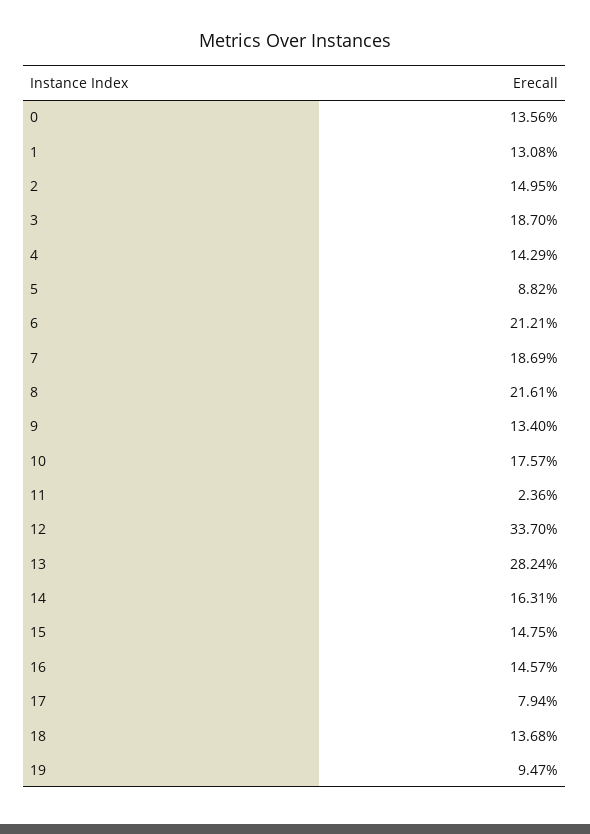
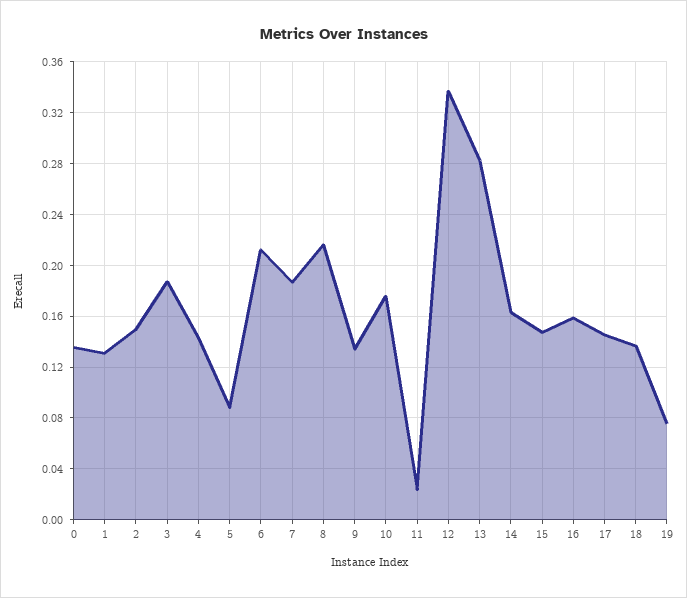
16: 0.1457 -> 0.16
17: 0.0794 -> 0.145
19: 0.0947 -> 0.075

